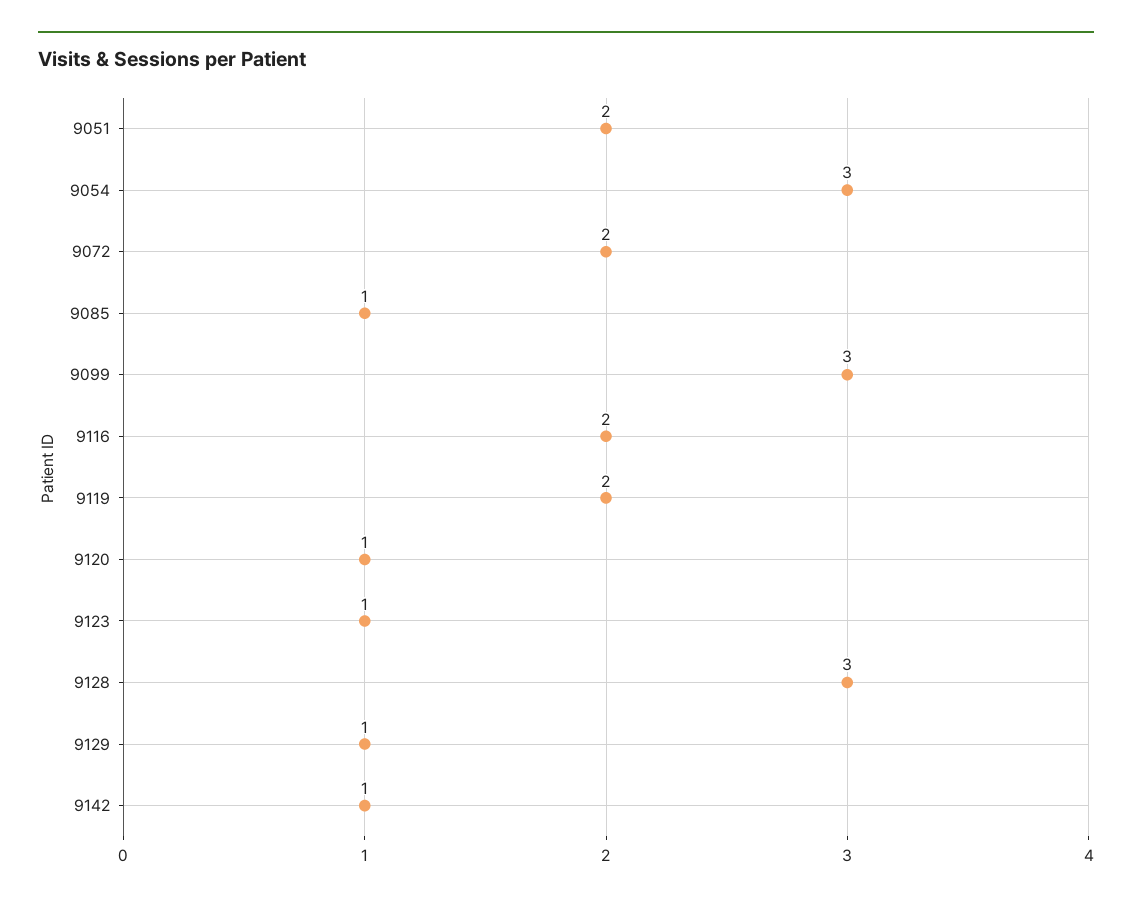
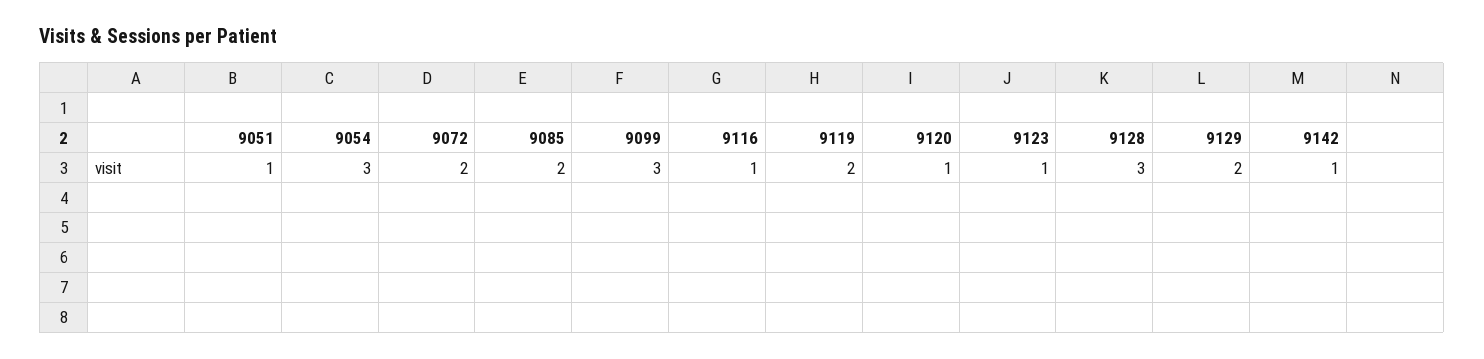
9051: 2 -> 1
9085: 1 -> 2
9116: 2 -> 1
9129: 1 -> 2

